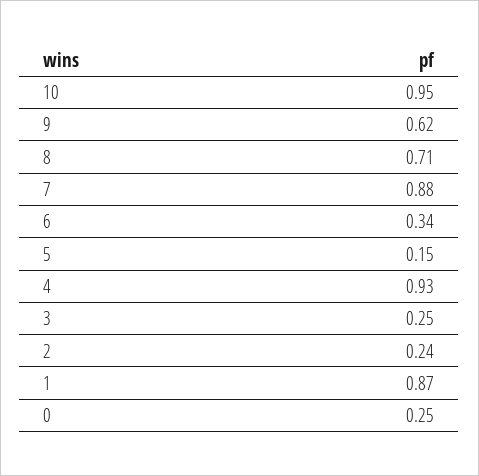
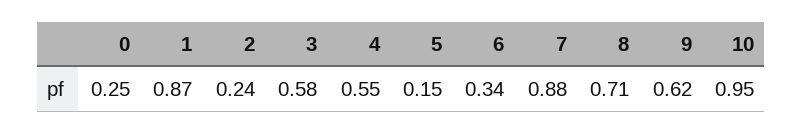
4: 0.93 -> 0.55
3: 0.25 -> 0.58

